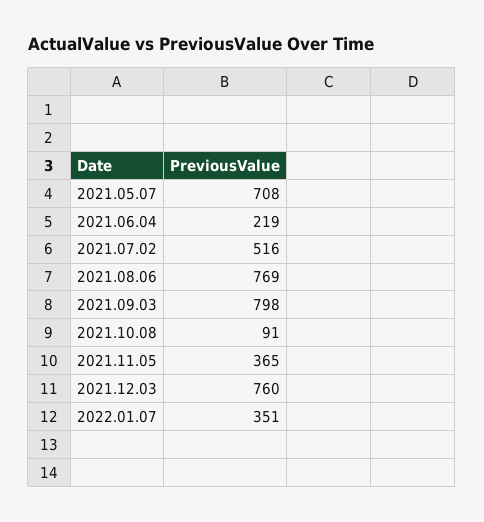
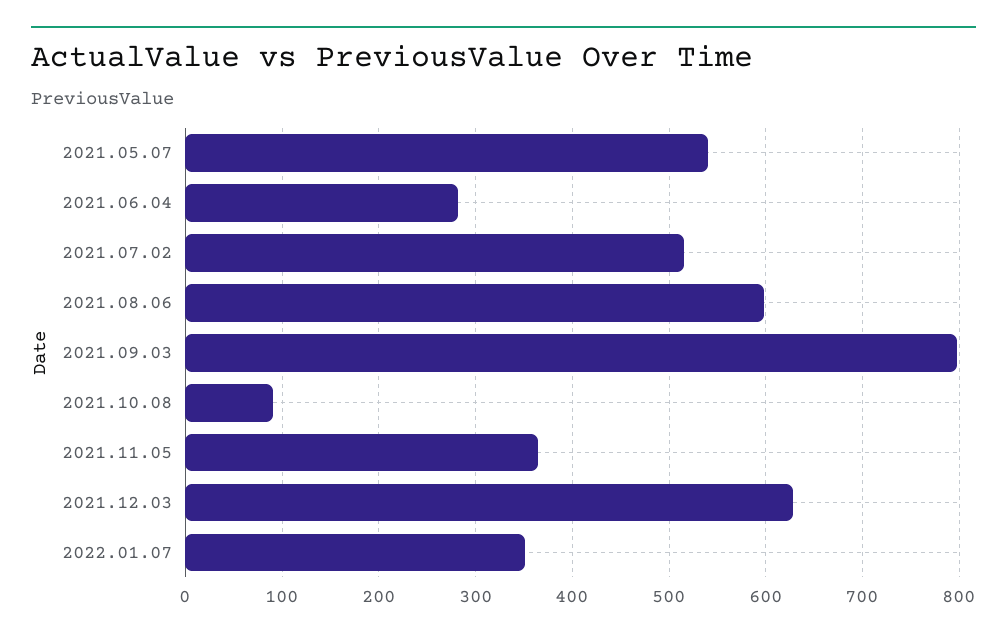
2021.05.07: 708 -> 540
2021.06.04: 219 -> 280
2021.08.06: 769 -> 600
2021.12.03: 760 -> 630

